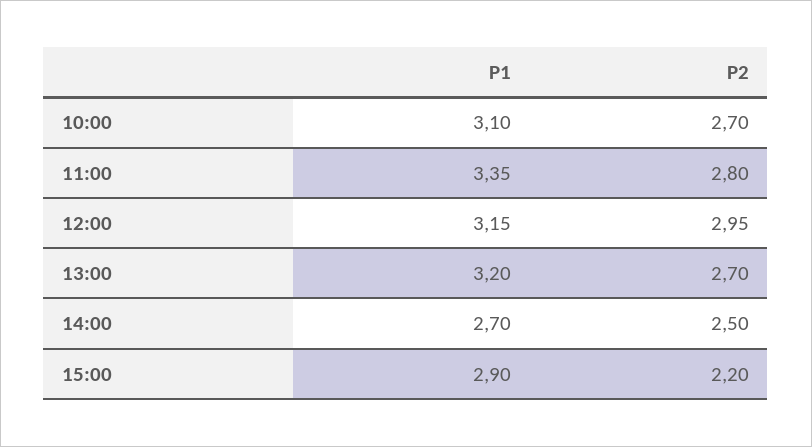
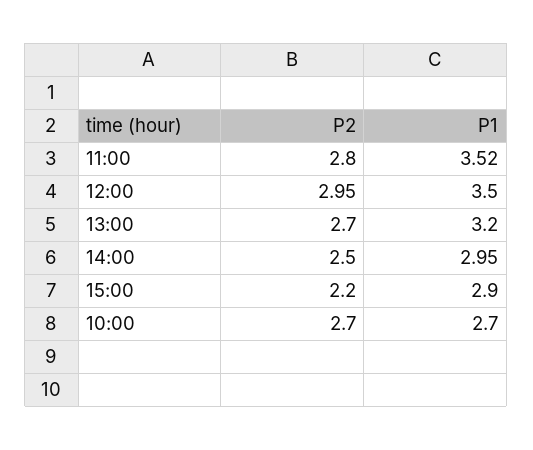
P1, 10:00: 3.1 -> 2.7
P1, 11:00: 3.35 -> 3.52
P1, 12:00: 3.15 -> 3.5
P1, 14:00: 2.7 -> 2.95

